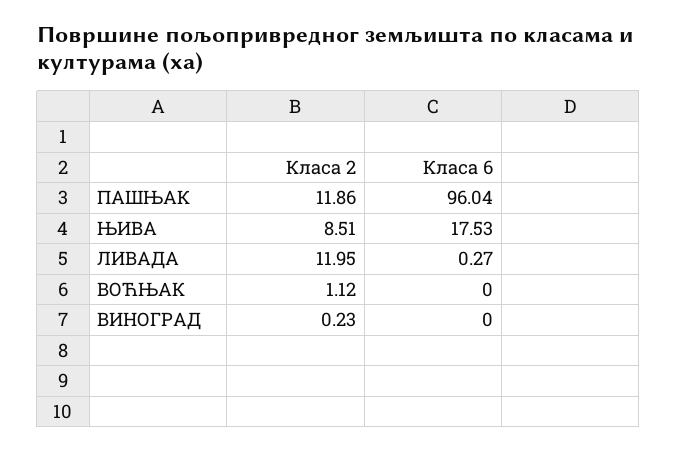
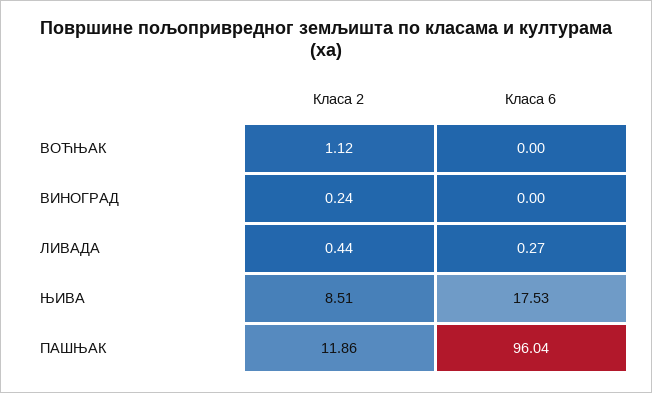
Класа 2, ЛИВАДА: 11.95 -> 0.44
Класа 2, ВИНОГРАД: 0.23 -> 0.24

